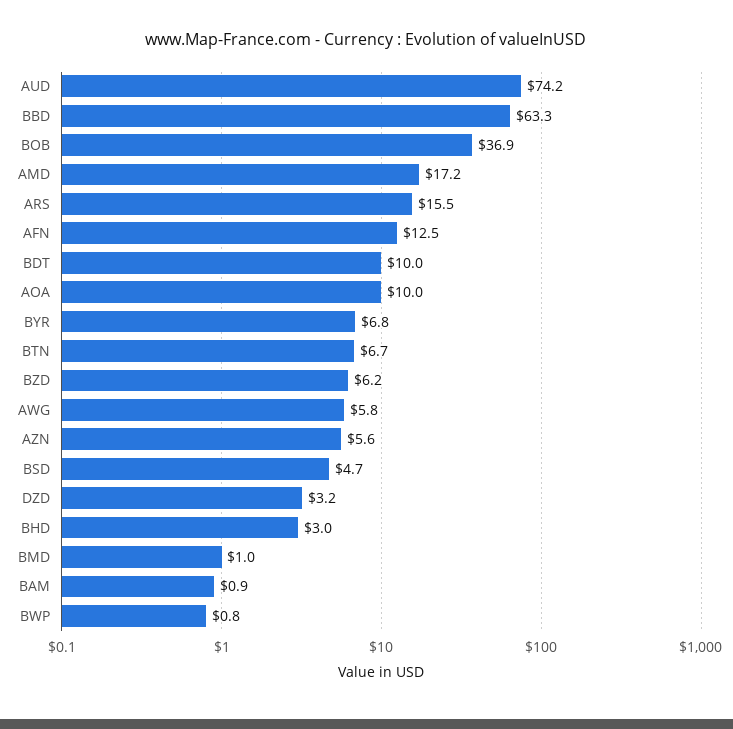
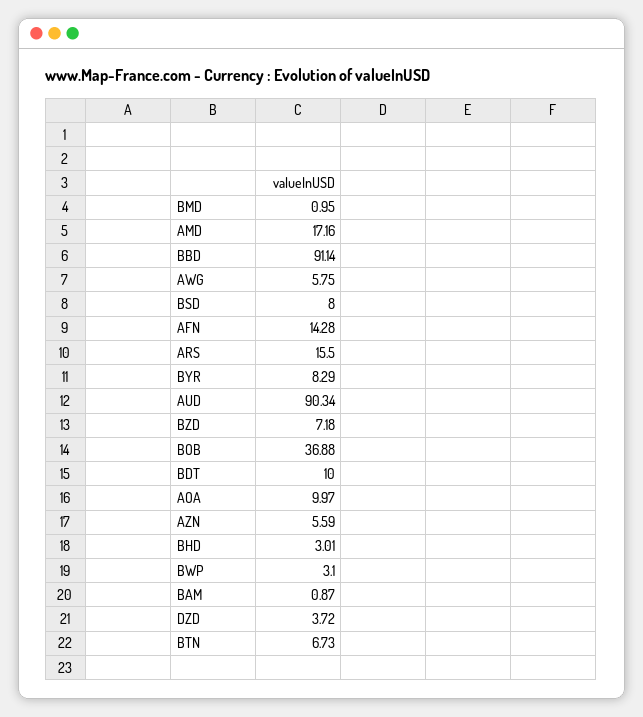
AUD: 74.2 -> 90.34
BBD: 63.3 -> 91.14
AFN: 12.5 -> 14.28
BYR: 6.8 -> 8.29
BZD: 6.2 -> 7.18
BSD: 4.7 -> 8
DZD: 3.2 -> 3.72
BWP: 0.8 -> 3.1

